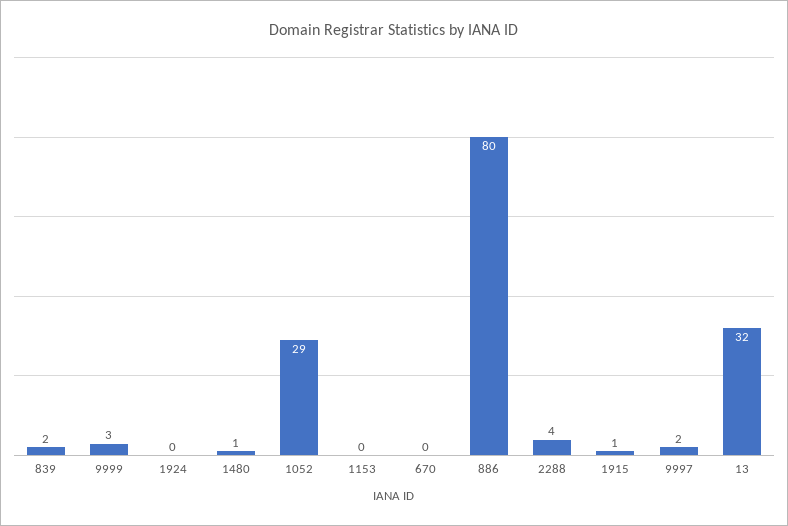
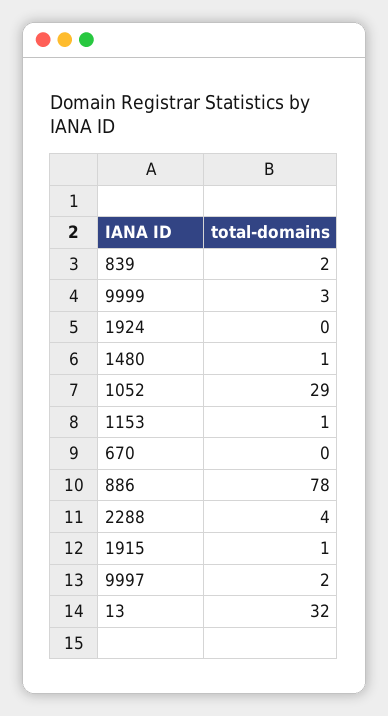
1153: 0 -> 1
886: 80 -> 78

